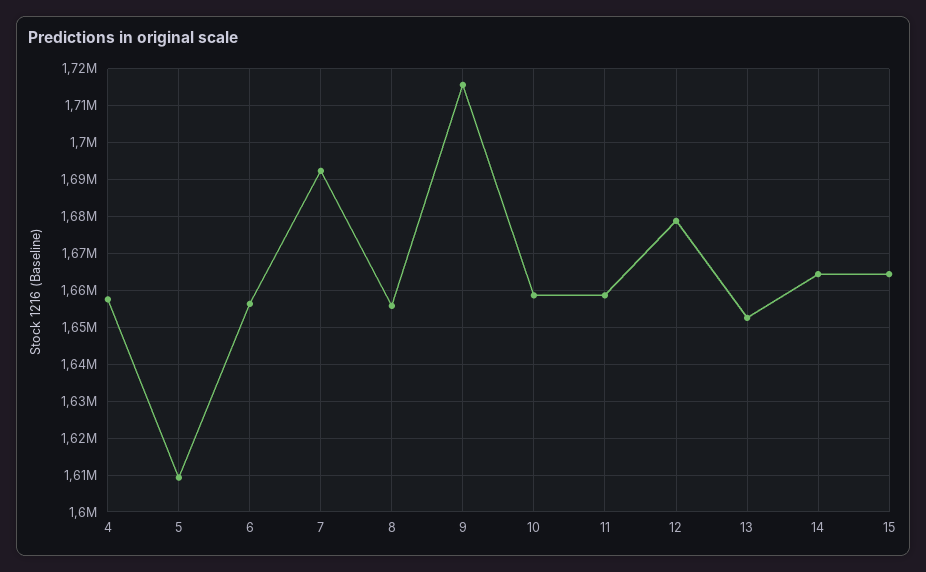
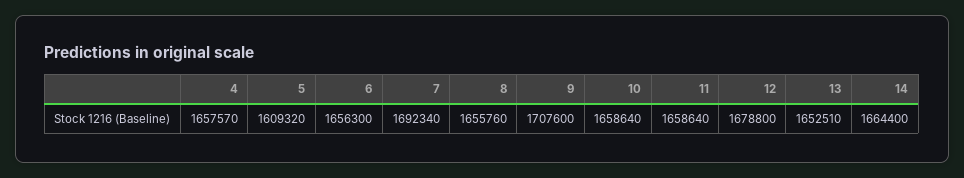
9: 1716000 -> 1707600
15: 1664000 -> none

